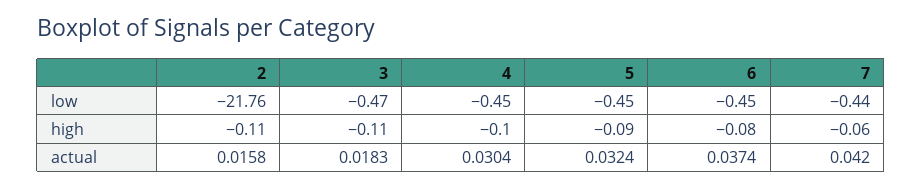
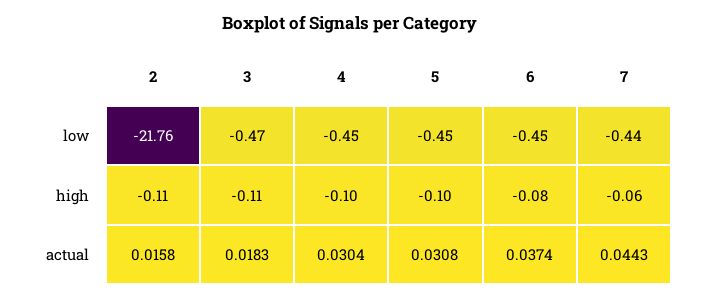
5, high: -0.09 -> -0.1
5, actual: 0.0324 -> 0.0308
7, actual: 0.042 -> 0.0443

